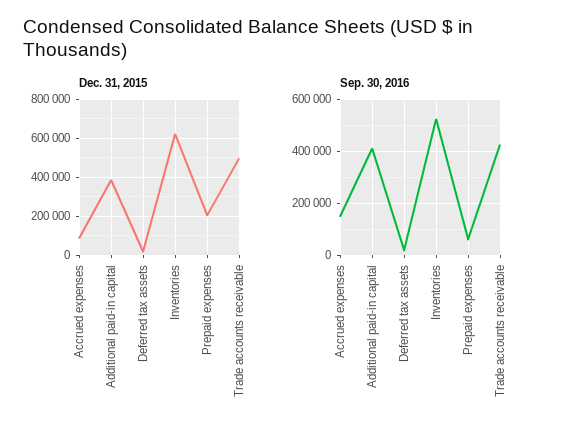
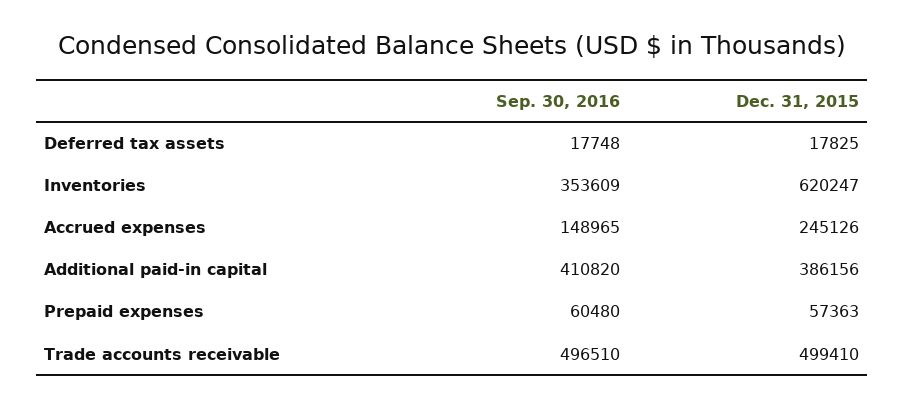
Dec. 31, 2015, Accrued expenses: 100000 -> 245126
Dec. 31, 2015, Prepaid expenses: 200000 -> 57363
Sep. 30, 2016, Inventories: 525000 -> 353609
Sep. 30, 2016, Trade accounts receivable: 425000 -> 496510

